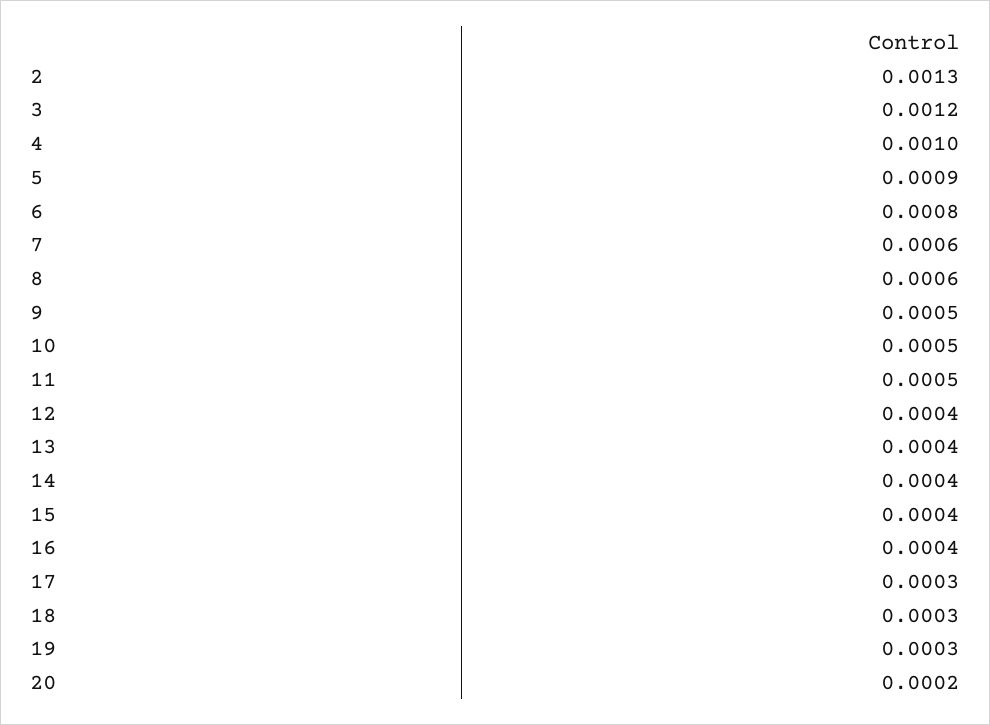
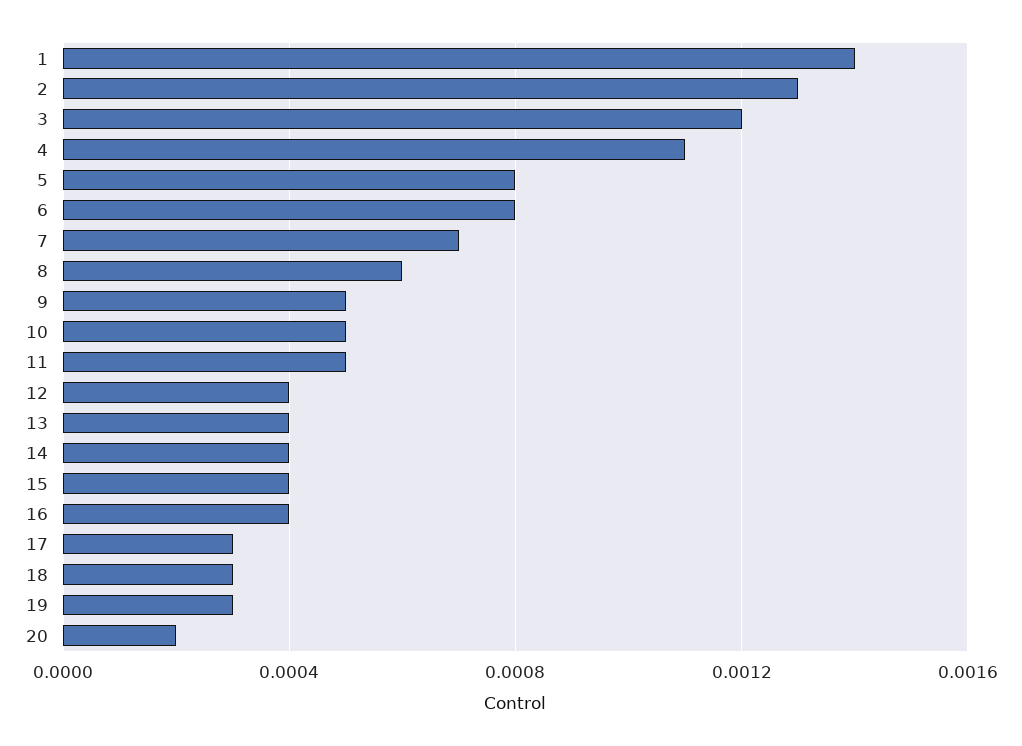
4: 0.001 -> 0.0011
5: 0.0009 -> 0.0008
7: 0.0006 -> 0.0007
1: none -> 0.0014

